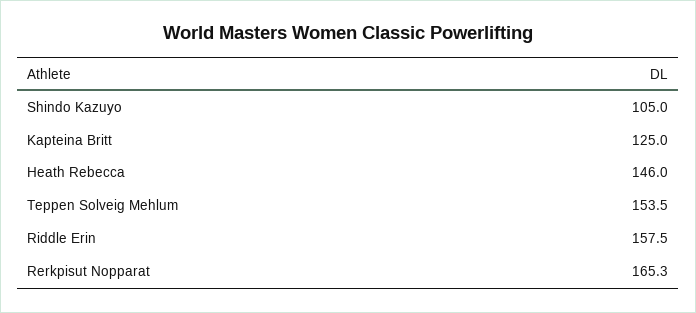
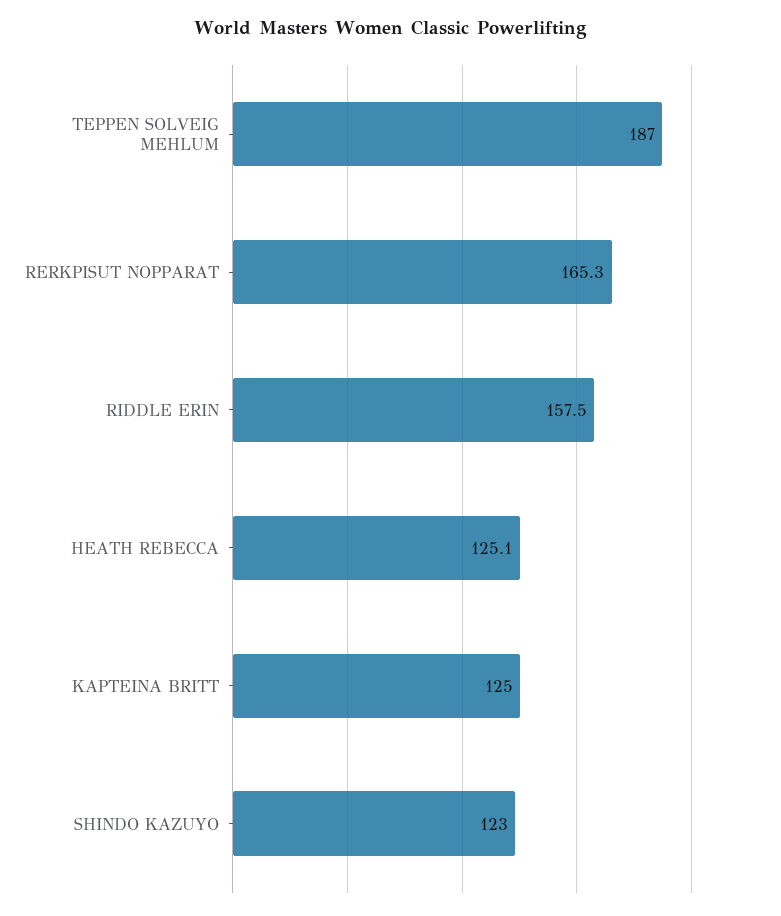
Shindo Kazuyo: 105 -> 123
Heath Rebecca: 146 -> 125.1
Teppen Solveig Mehlum: 153.5 -> 187

